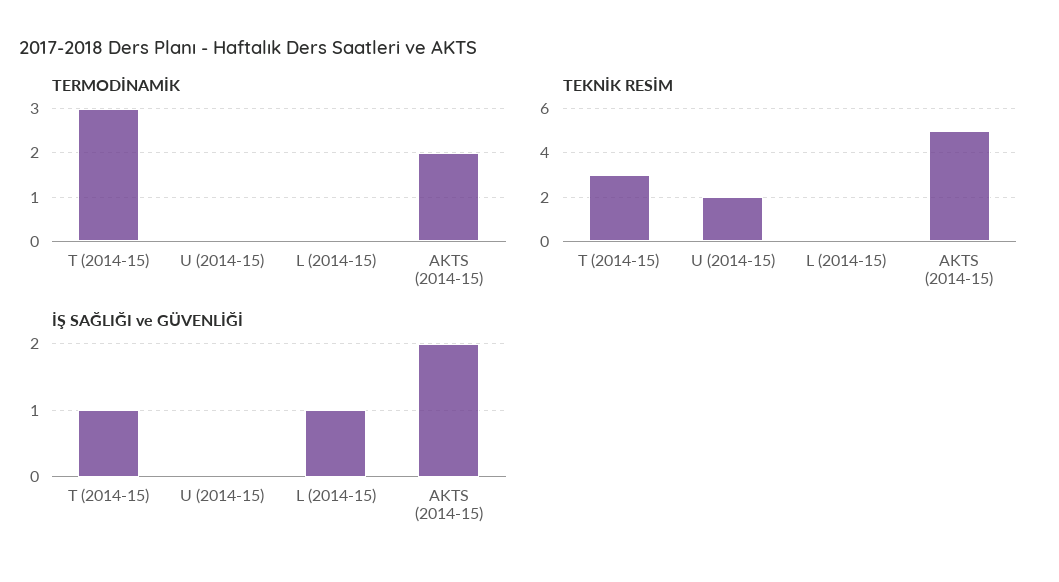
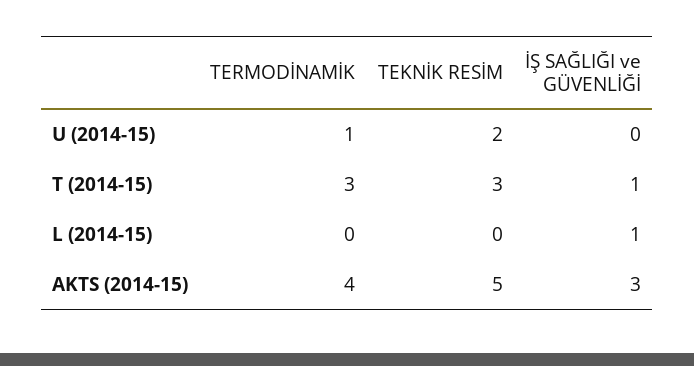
TERMODİNAMİK, U (2014-15): 0 -> 1
TERMODİNAMİK, AKTS (2014-15): 2 -> 4
İŞ SAĞLIĞI ve GÜVENLİĞİ, AKTS (2014-15): 2 -> 3

